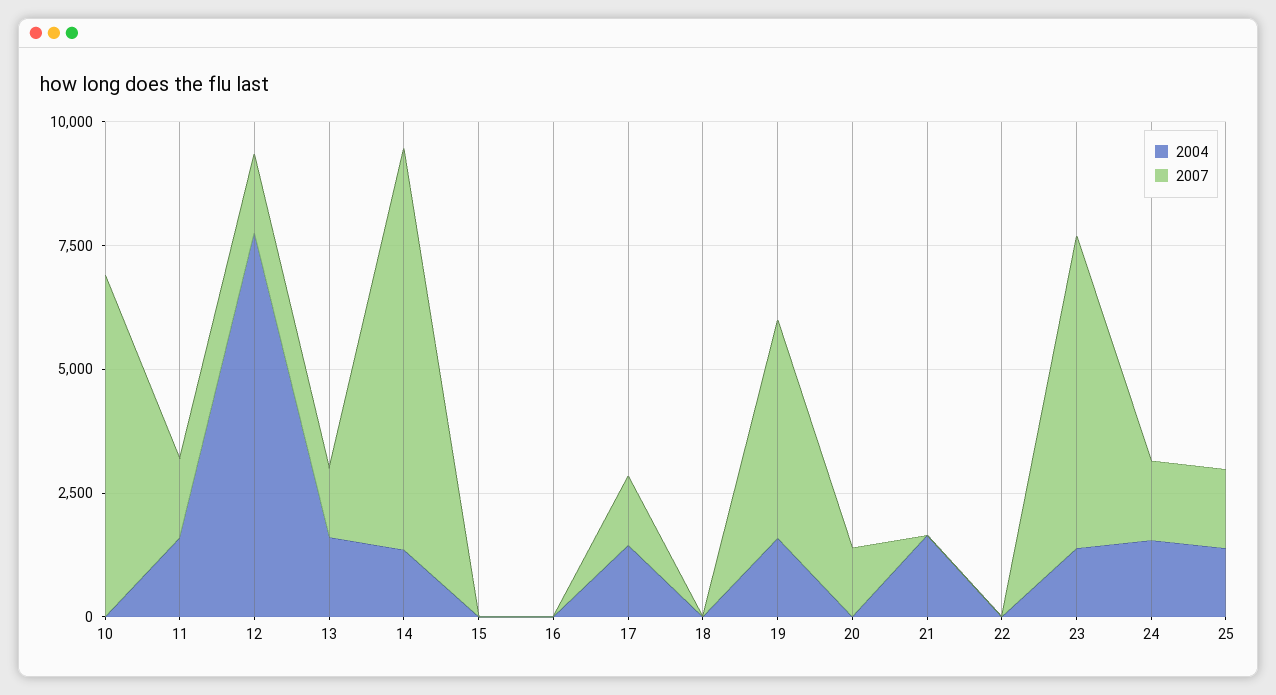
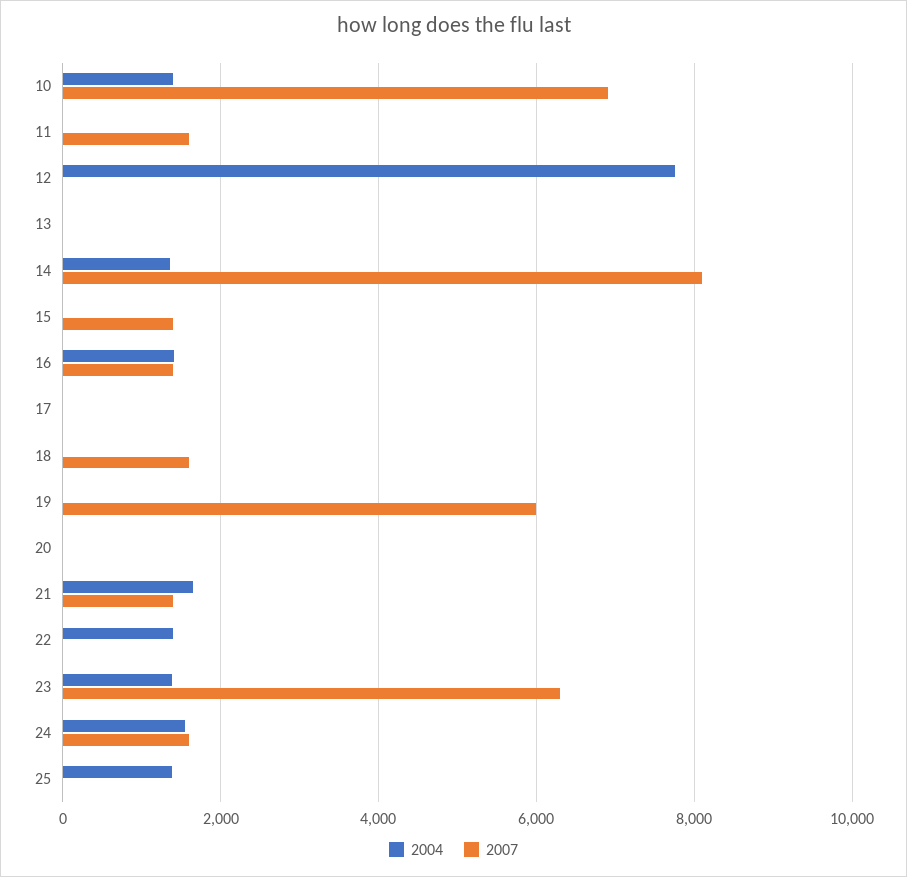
2004, 10: 0 -> 1400
2004, 11: 1500 -> 0
2007, 12: 1500 -> 0
2004, 13: 1500 -> 0
2007, 13: 1500 -> 0
2007, 15: 0 -> 1400
2004, 16: 0 -> 1400
2007, 16: 0 -> 1400
2004, 17: 1500 -> 0
2007, 17: 1500 -> 0
2007, 18: 0 -> 1600
2004, 19: 1500 -> 0
2007, 19: 4500 -> 6000
2007, 20: 1500 -> 0
2007, 21: 0 -> 1400
2004, 22: 0 -> 1400
2007, 25: 1500 -> 0

